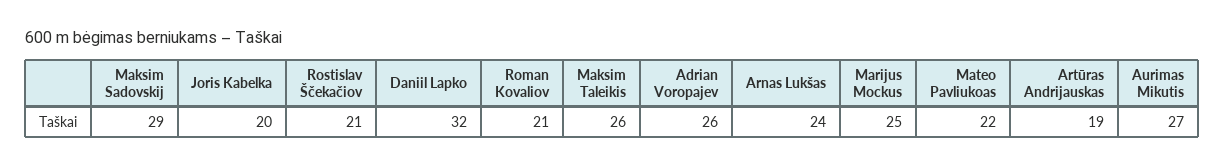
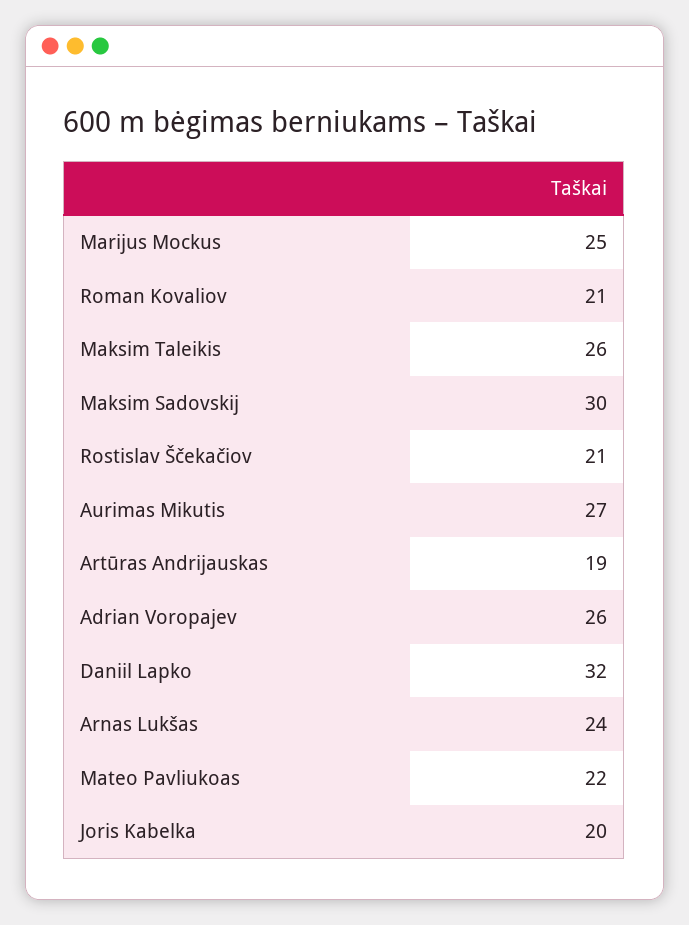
Maksim Sadovskij: 29 -> 30

